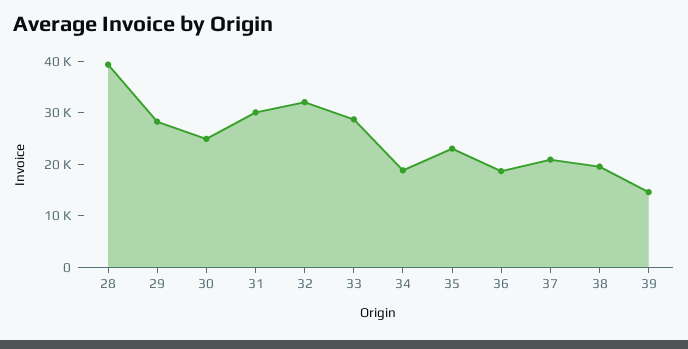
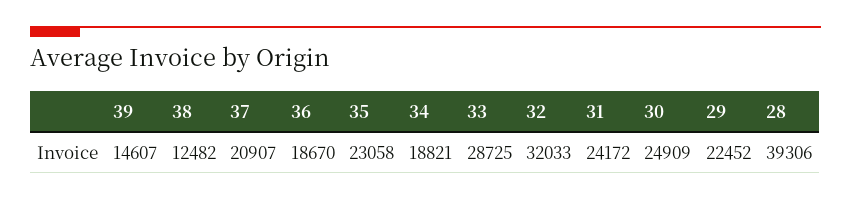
29: 28000 -> 22452
31: 30000 -> 24172
38: 20000 -> 12482

